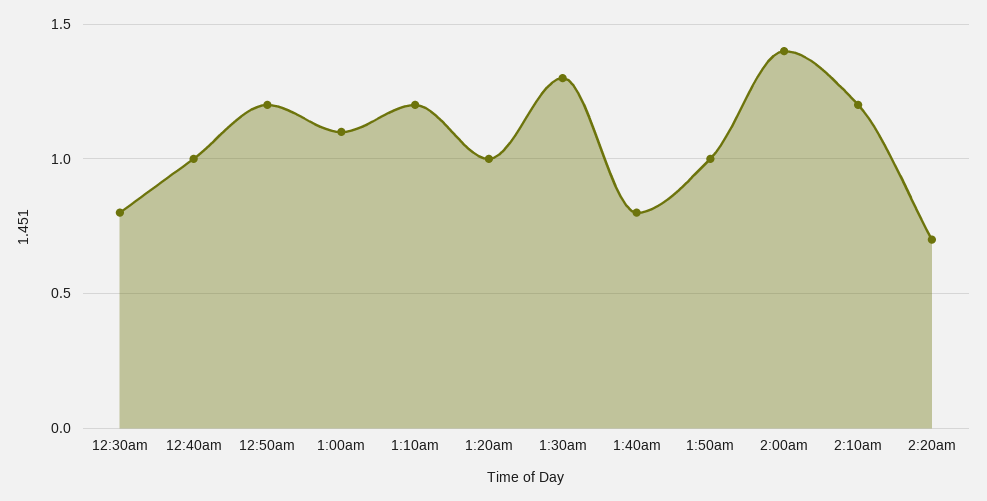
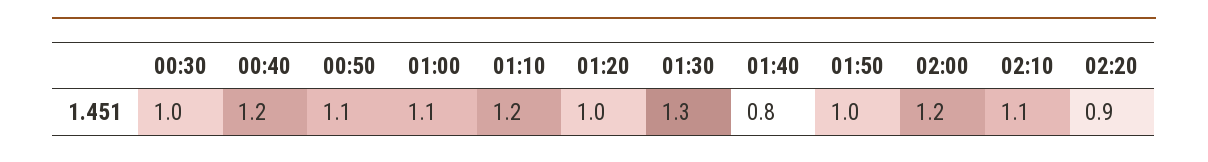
12:30am: 0.8 -> 1
12:40am: 1 -> 1.2
12:50am: 1.2 -> 1.1
2:00am: 1.4 -> 1.2
2:10am: 1.2 -> 1.1
2:20am: 0.7 -> 0.9

